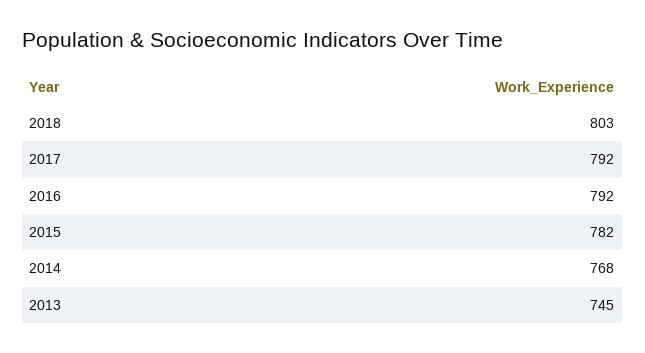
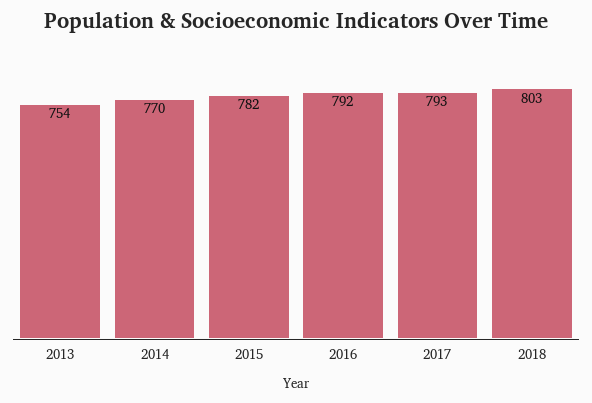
2017: 792 -> 793
2014: 768 -> 770
2013: 745 -> 754

